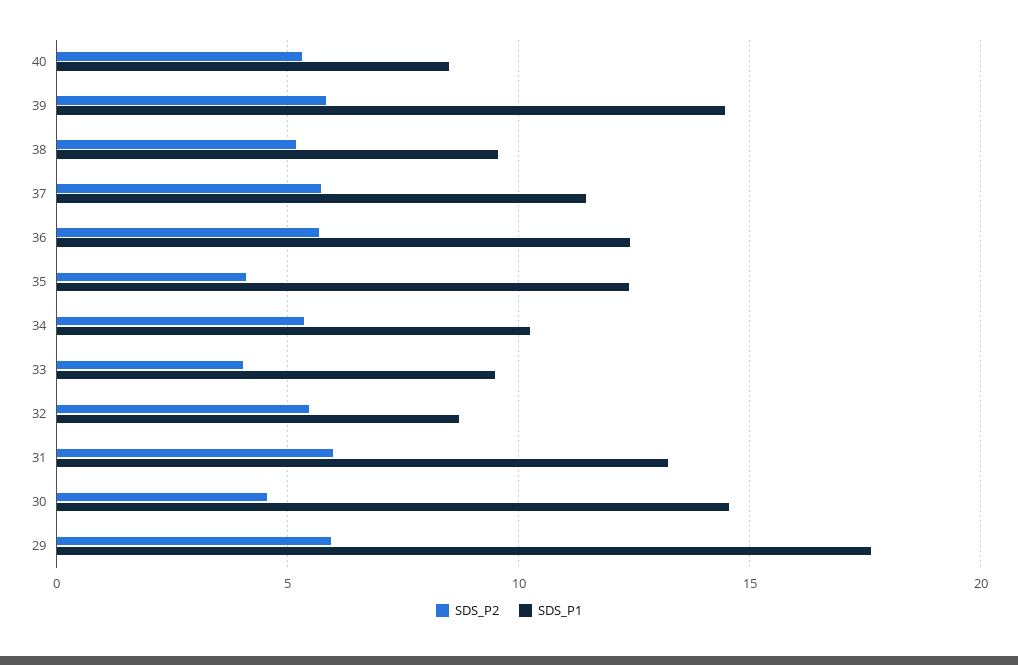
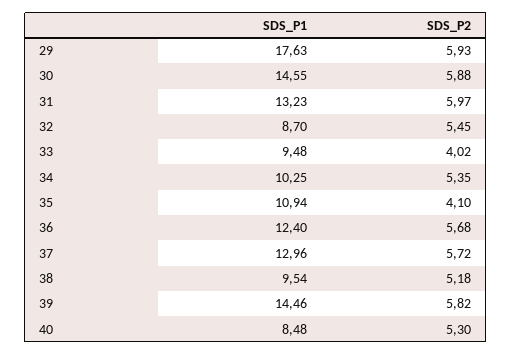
SDS_P1, 37: 11.5 -> 12.96
SDS_P1, 35: 12.5 -> 10.94
SDS_P2, 30: 4.5 -> 5.88

